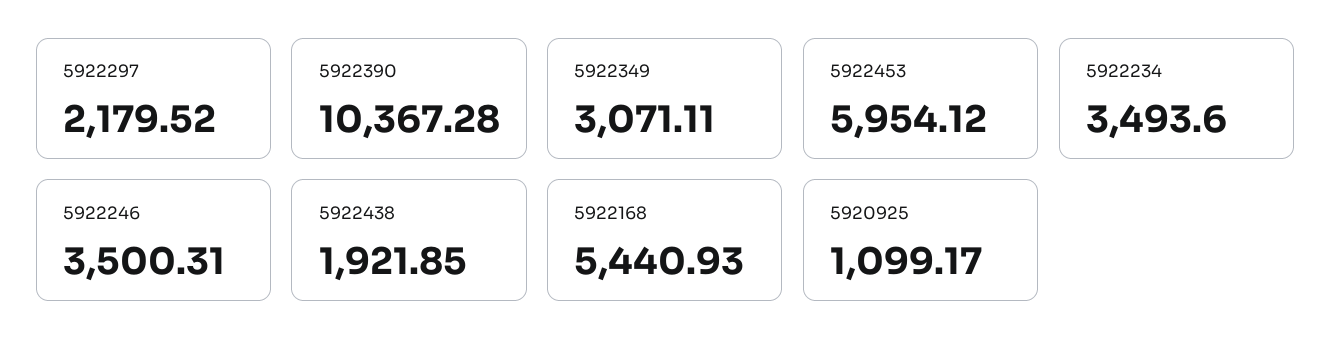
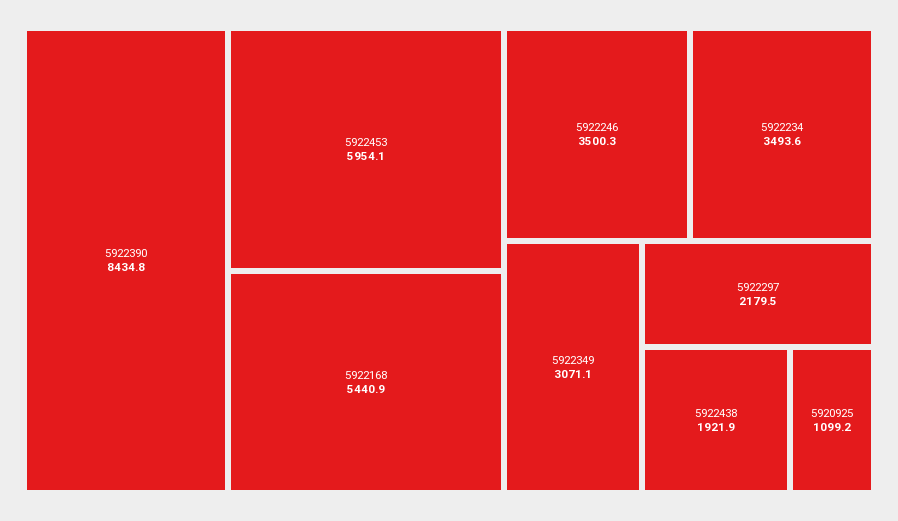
5922390: 10367.28 -> 8434.8

